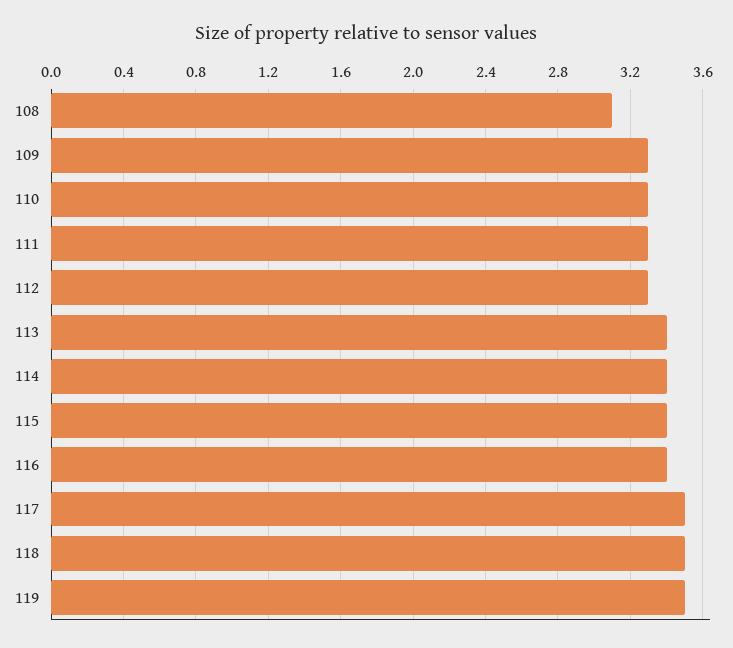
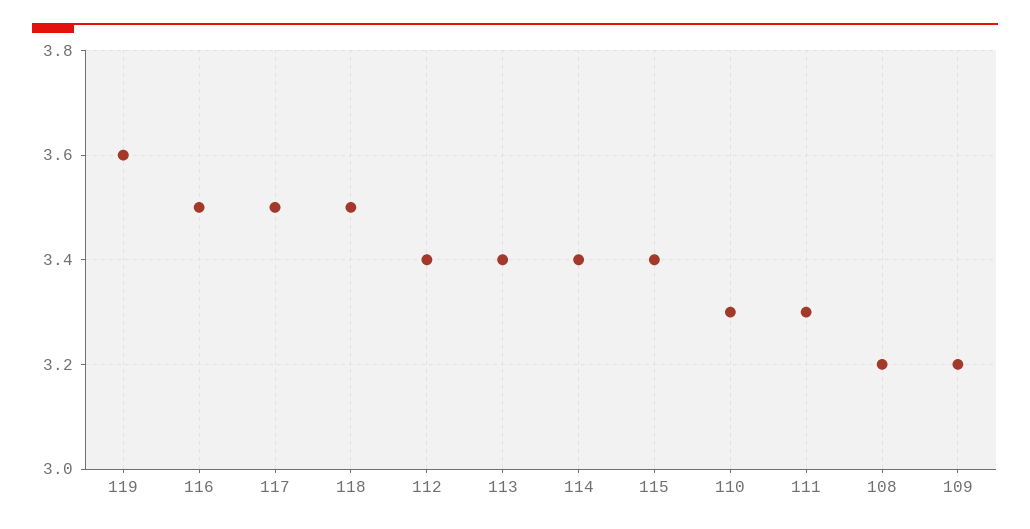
108: 3.1 -> 3.2
109: 3.3 -> 3.2
112: 3.3 -> 3.4
116: 3.4 -> 3.5
119: 3.5 -> 3.6

